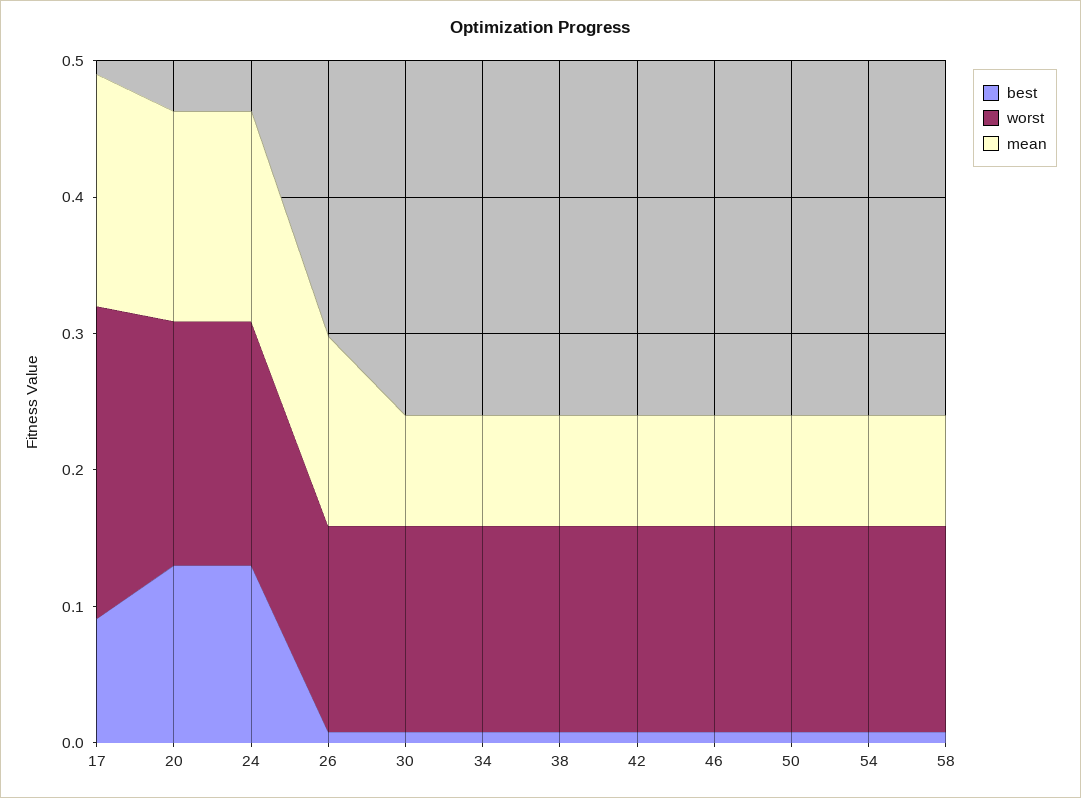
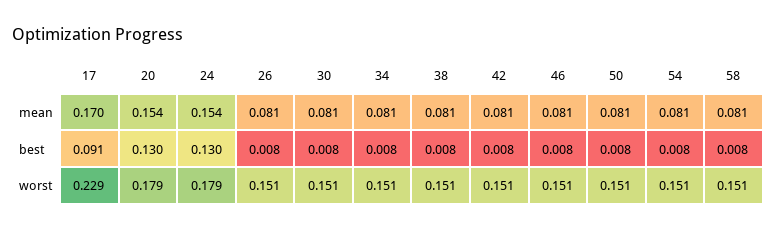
mean, 26: 0.14 -> 0.081

